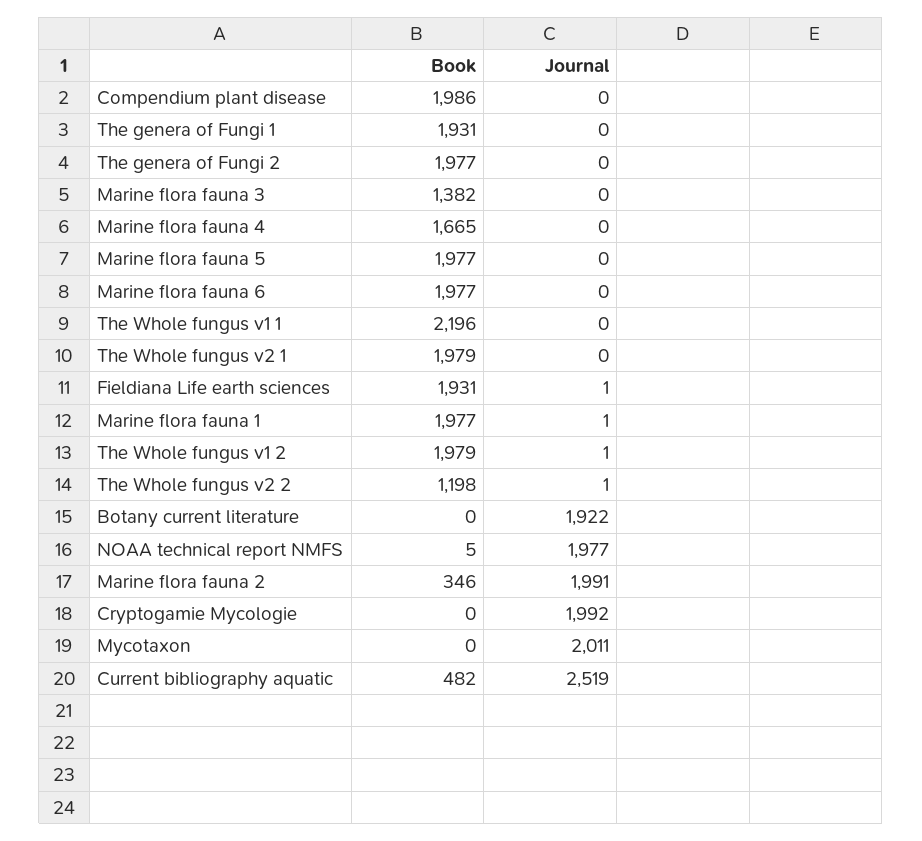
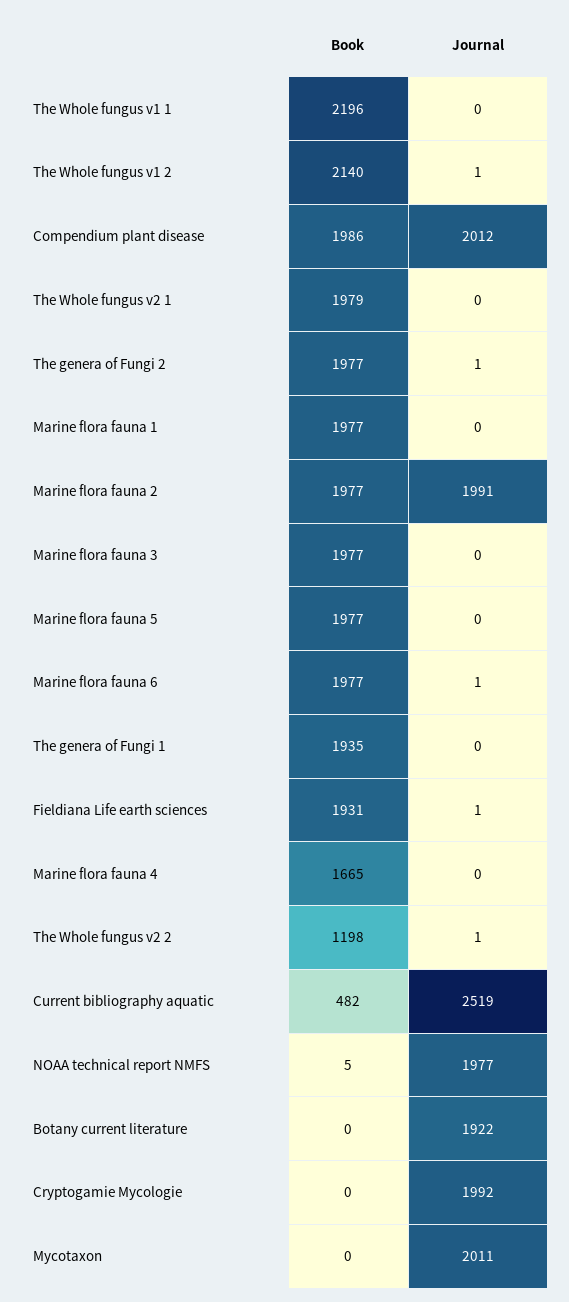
Journal, Compendium plant disease: 0 -> 2012
Book, The genera of Fungi 1: 1931 -> 1935
Journal, The genera of Fungi 2: 0 -> 1
Book, Marine flora fauna 3: 1382 -> 1977
Journal, Marine flora fauna 6: 0 -> 1
Journal, Marine flora fauna 1: 1 -> 0
Book, The Whole fungus v1 2: 1979 -> 2140
Book, Marine flora fauna 2: 346 -> 1977

